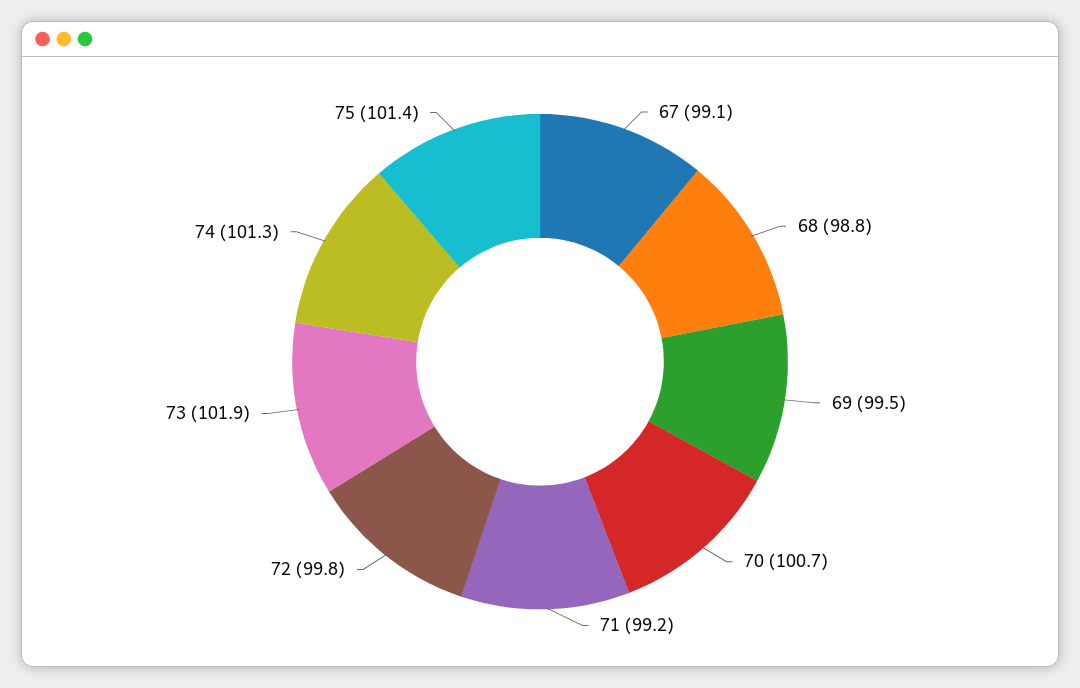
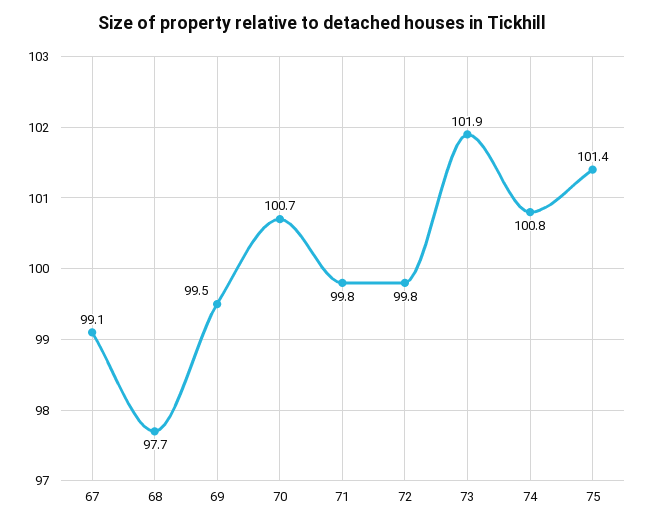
68: 98.8 -> 97.7
71: 99.2 -> 99.8
74: 101.3 -> 100.8

